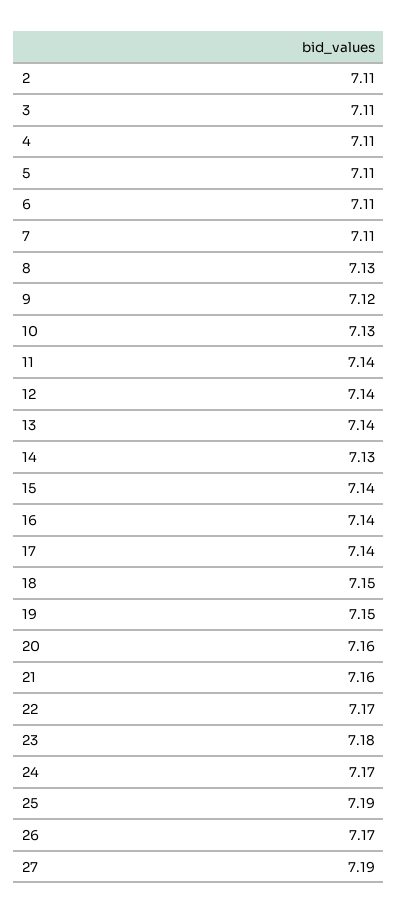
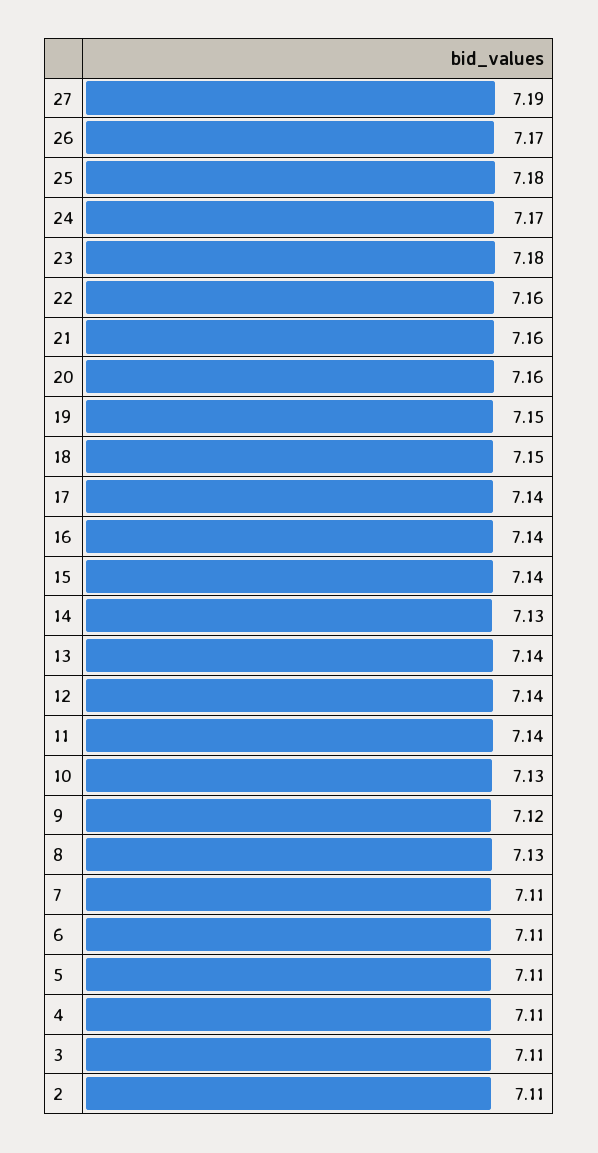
22: 7.17 -> 7.16
25: 7.19 -> 7.18

